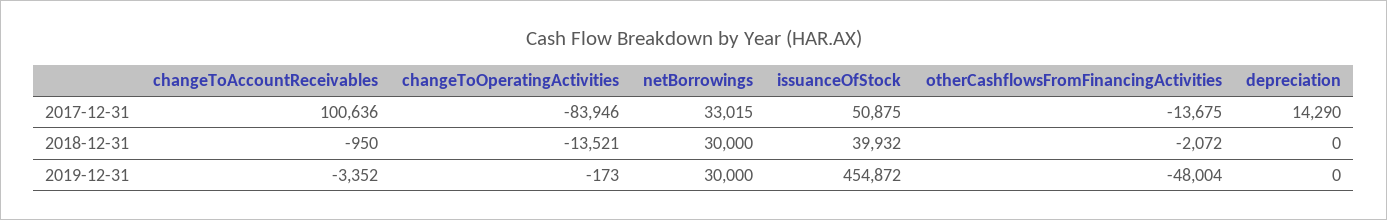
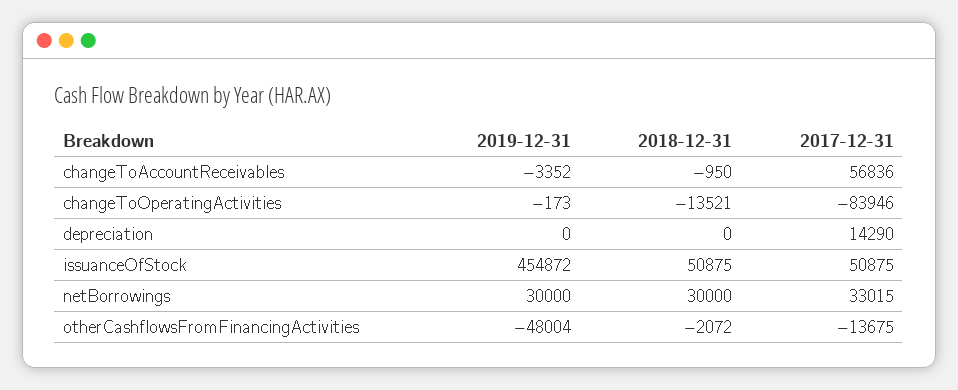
changeToAccountReceivables, 2017-12-31: 100636 -> 56836
issuanceOfStock, 2018-12-31: 39932 -> 50875

